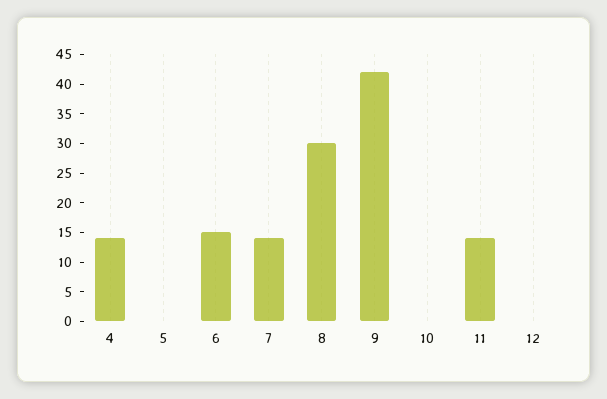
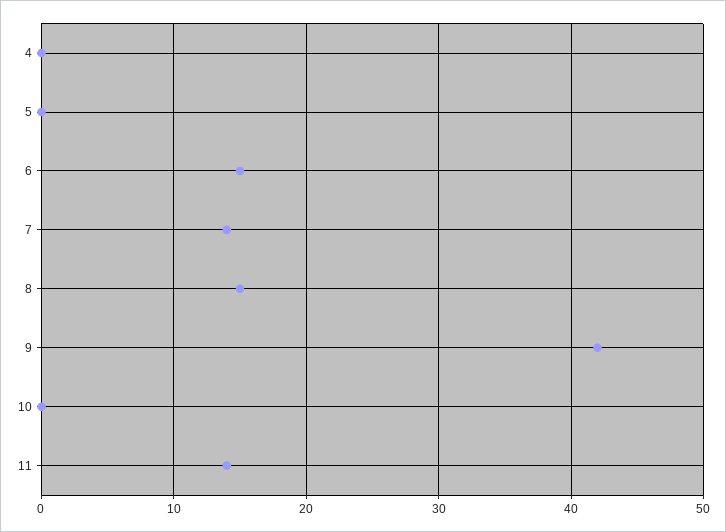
4: 15 -> 0
8: 30 -> 15
12: 0 -> none

